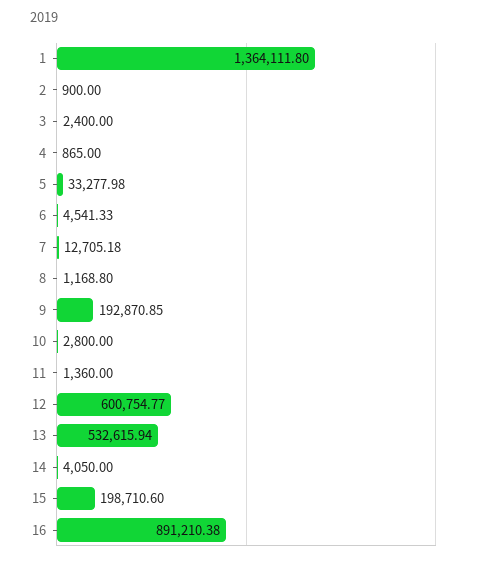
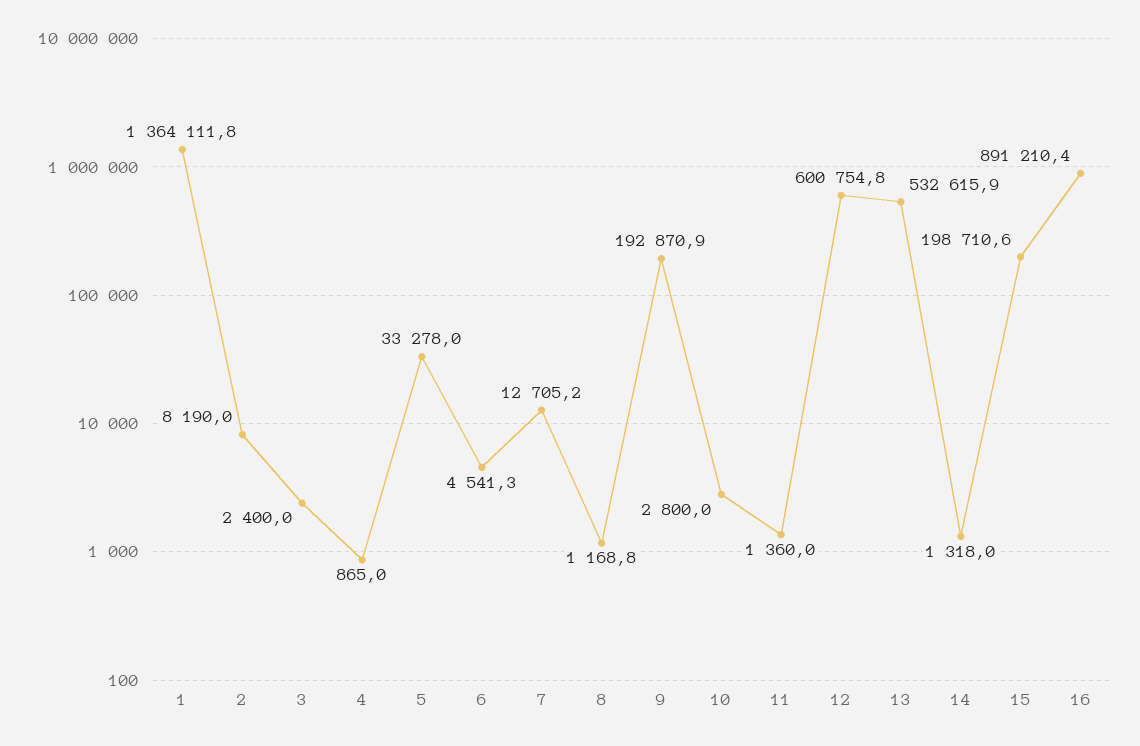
2: 900 -> 8190
14: 4050 -> 1318

